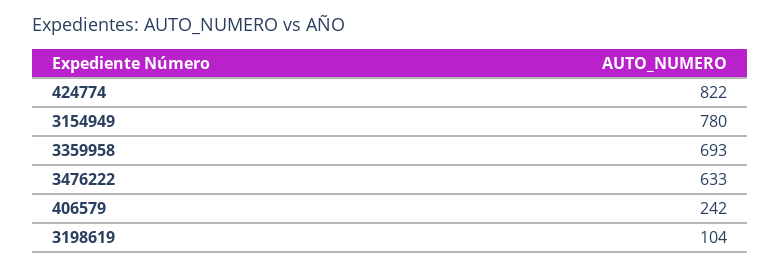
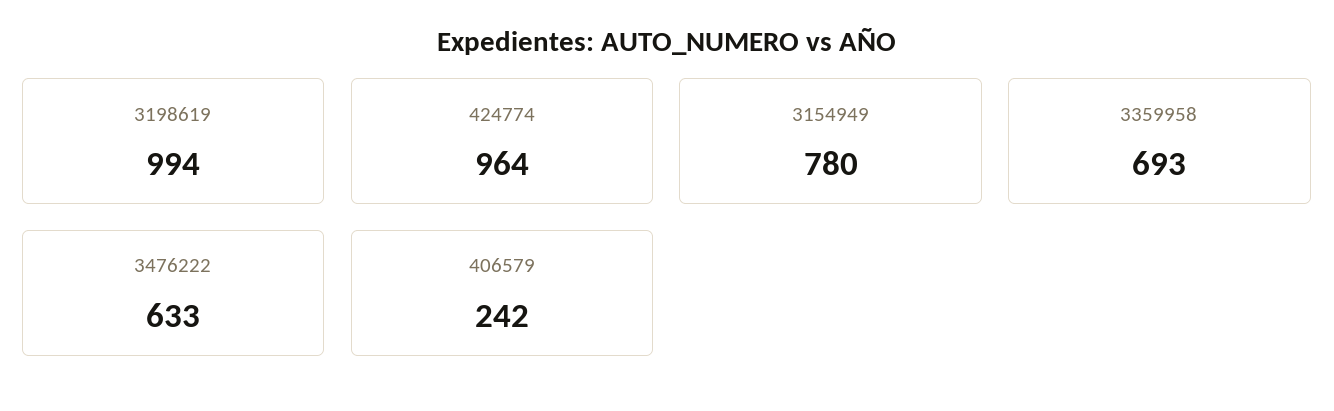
424774: 822 -> 964
3198619: 104 -> 994

